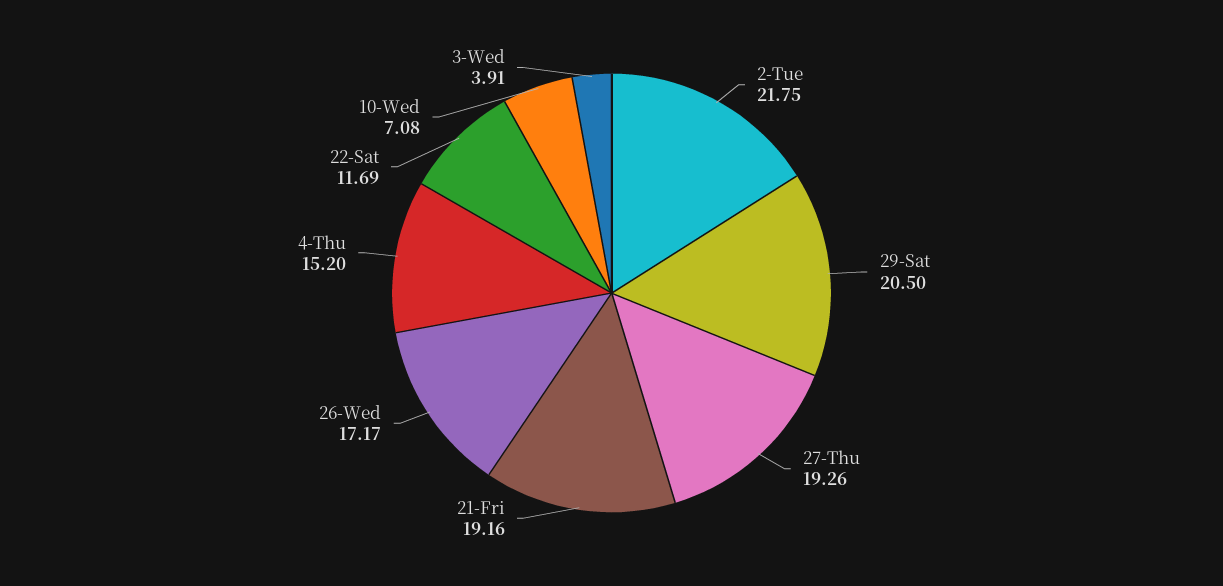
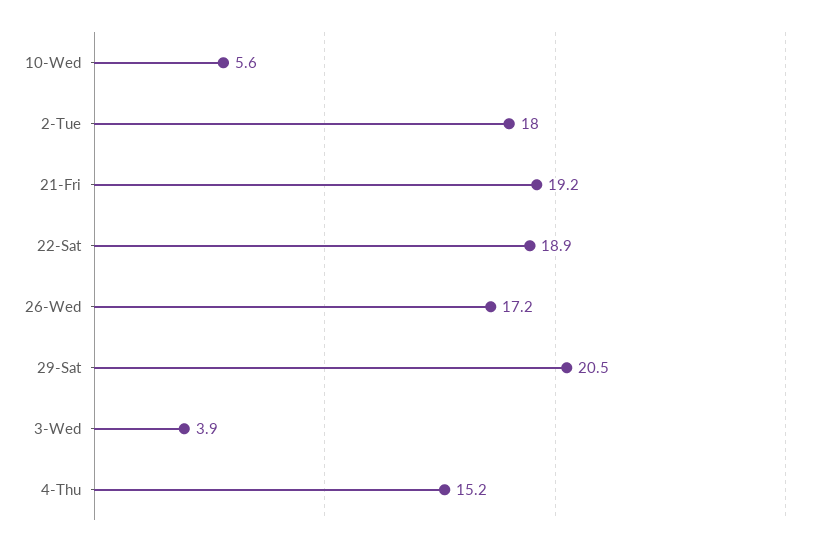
2-Tue: 21.75 -> 18
27-Thu: 19.26 -> none
22-Sat: 11.69 -> 18.9
10-Wed: 7.08 -> 5.6

